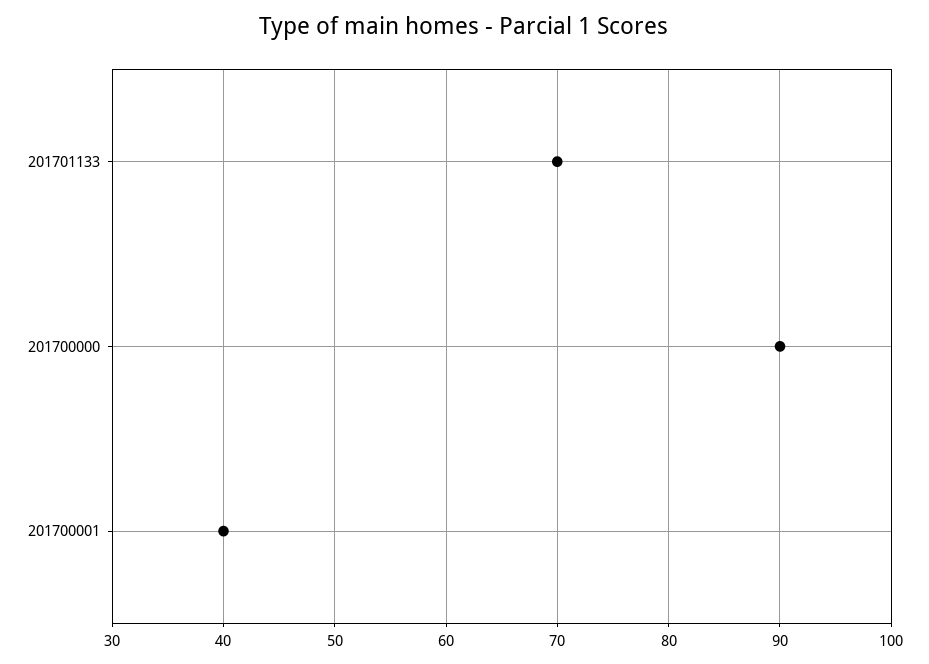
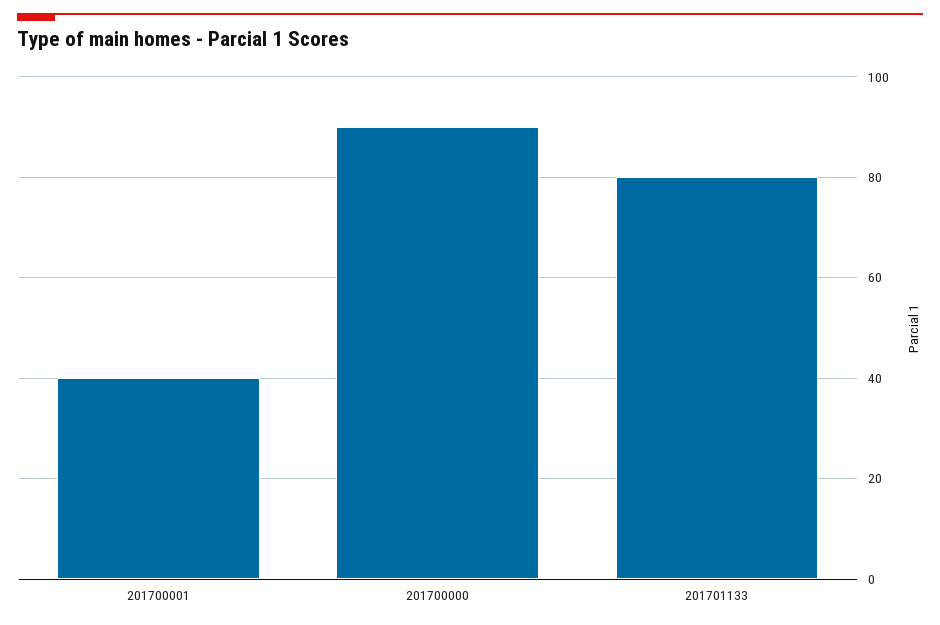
201701133: 70 -> 80

